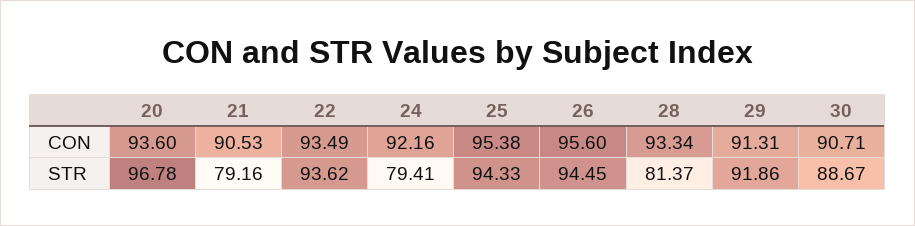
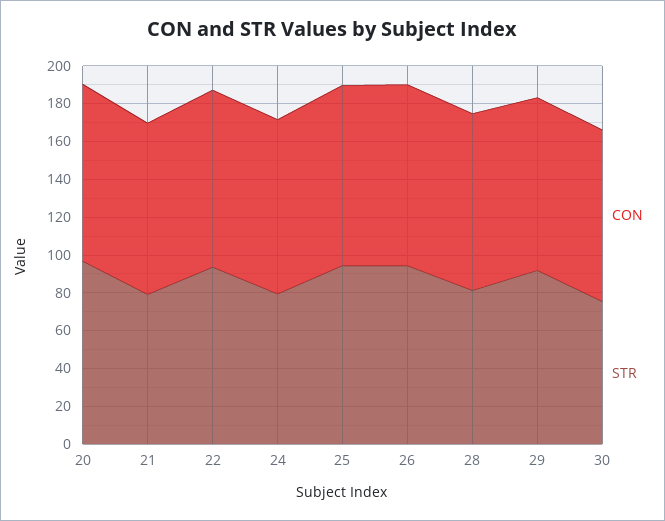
STR, 30: 88.67 -> 75

